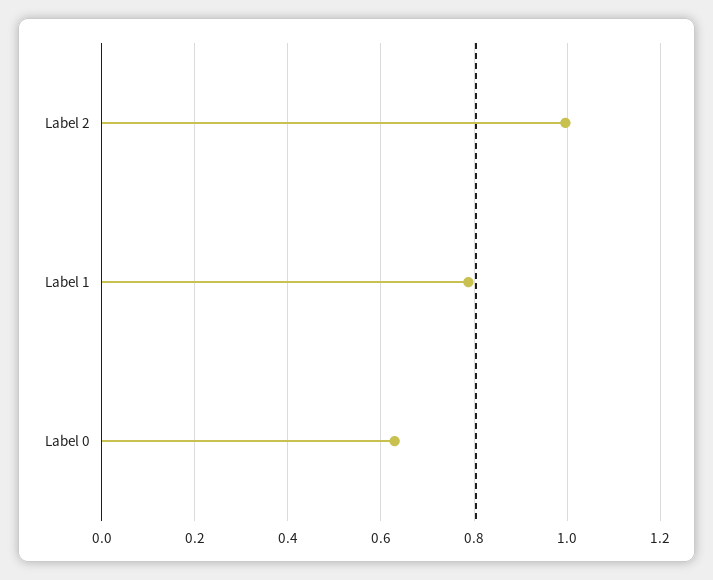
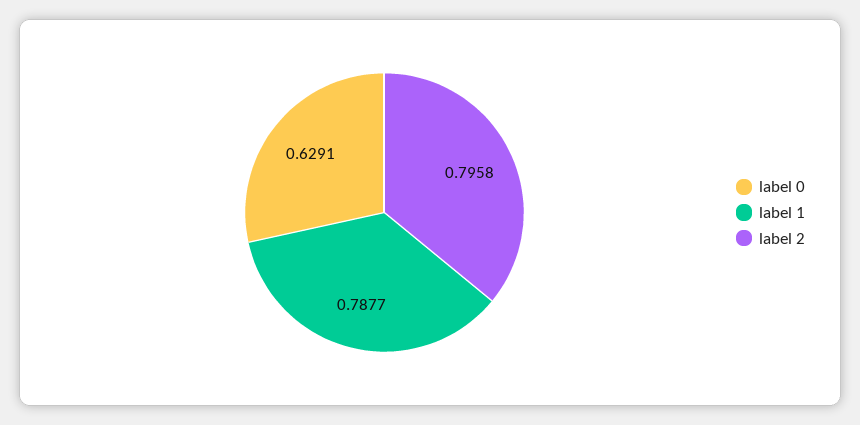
Label 2: 1 -> 0.7958

